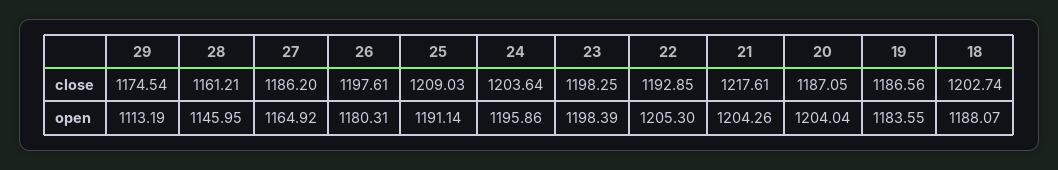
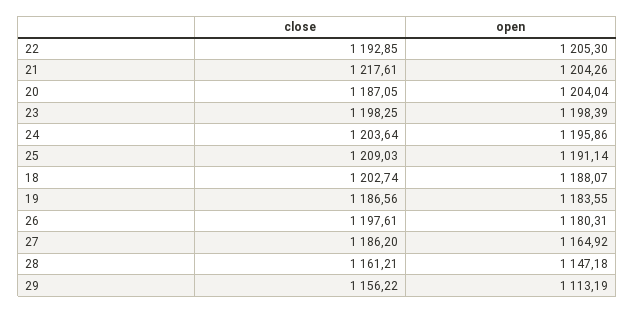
29, close: 1174.54 -> 1156.22
28, open: 1145.95 -> 1147.18

